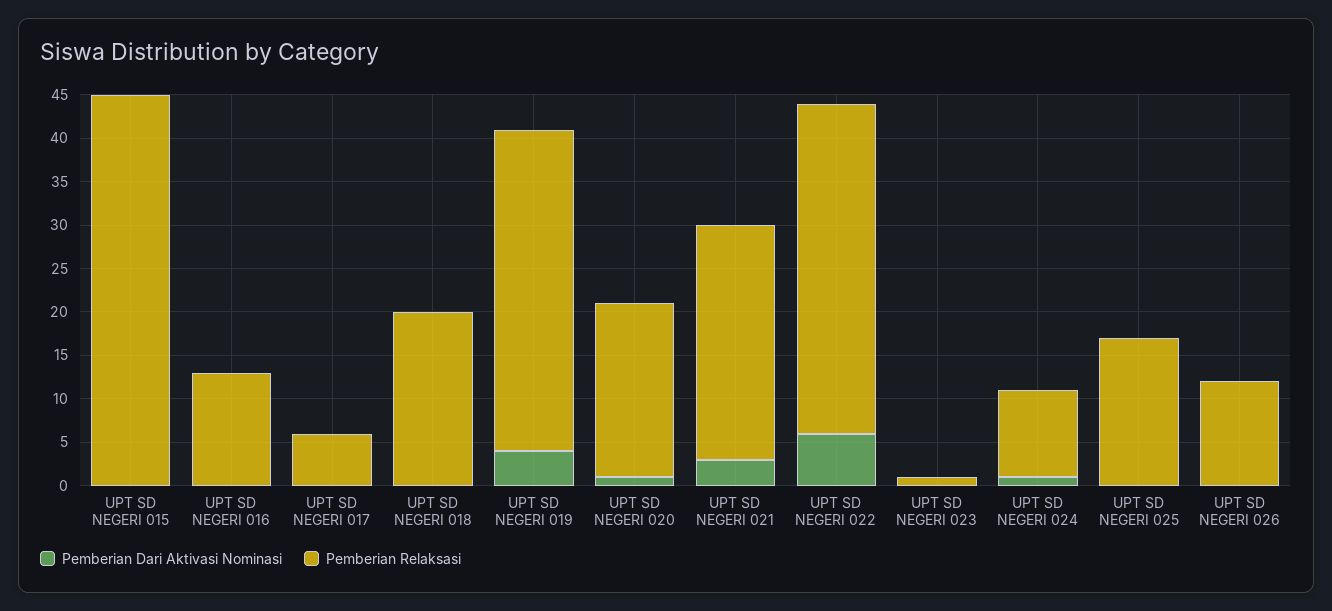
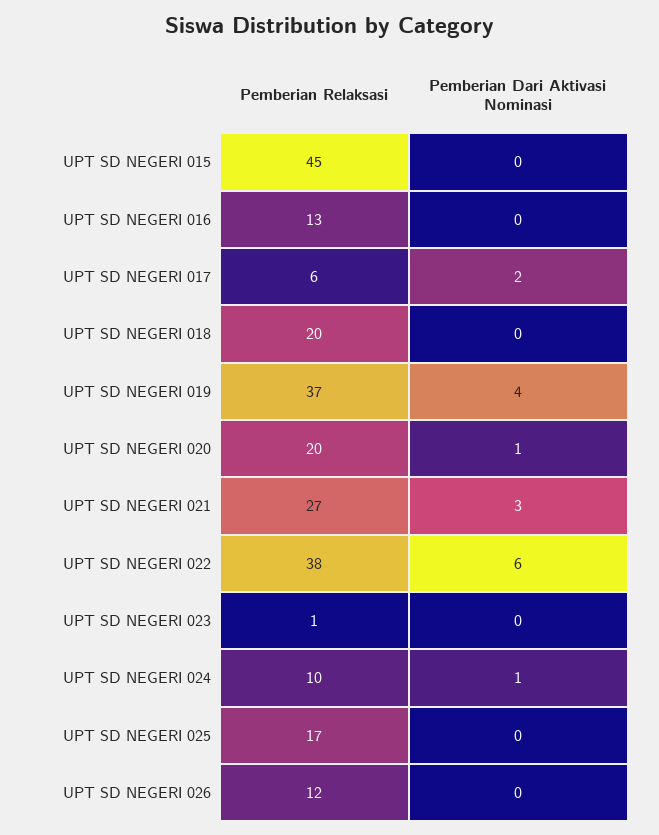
Pemberian Dari Aktivasi Nominasi, UPT SD NEGERI 017: 0 -> 2

